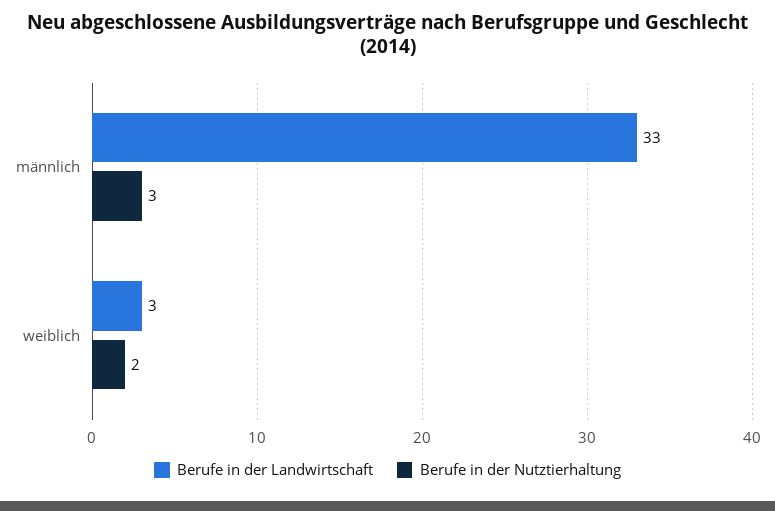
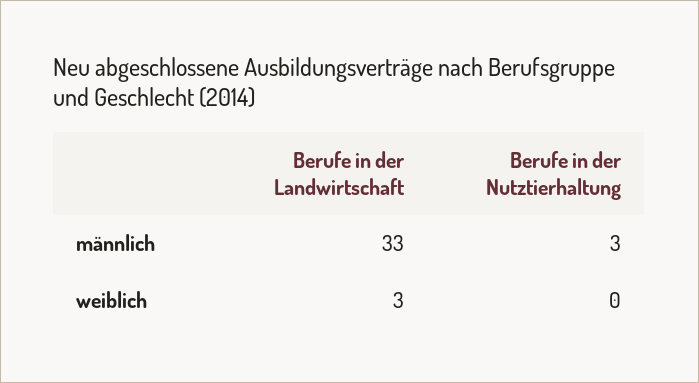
Berufe in der Nutztierhaltung, weiblich: 2 -> 0

